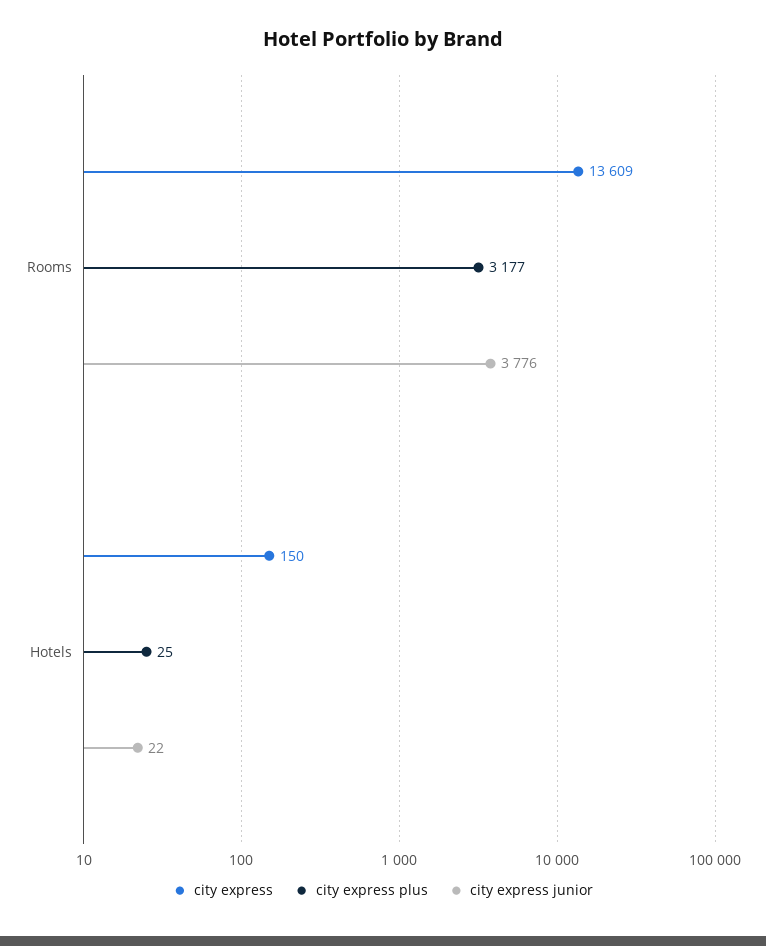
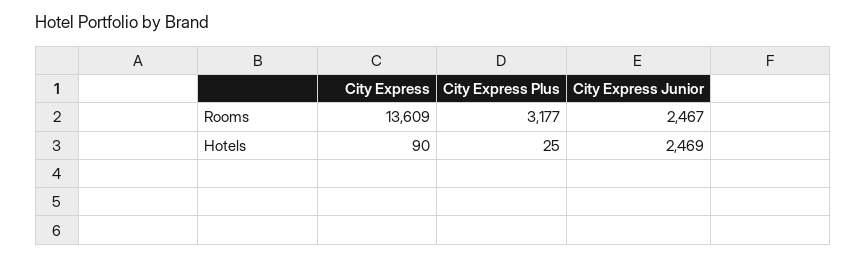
city express junior, Rooms: 3776 -> 2467
city express, Hotels: 150 -> 90
city express junior, Hotels: 22 -> 2469

